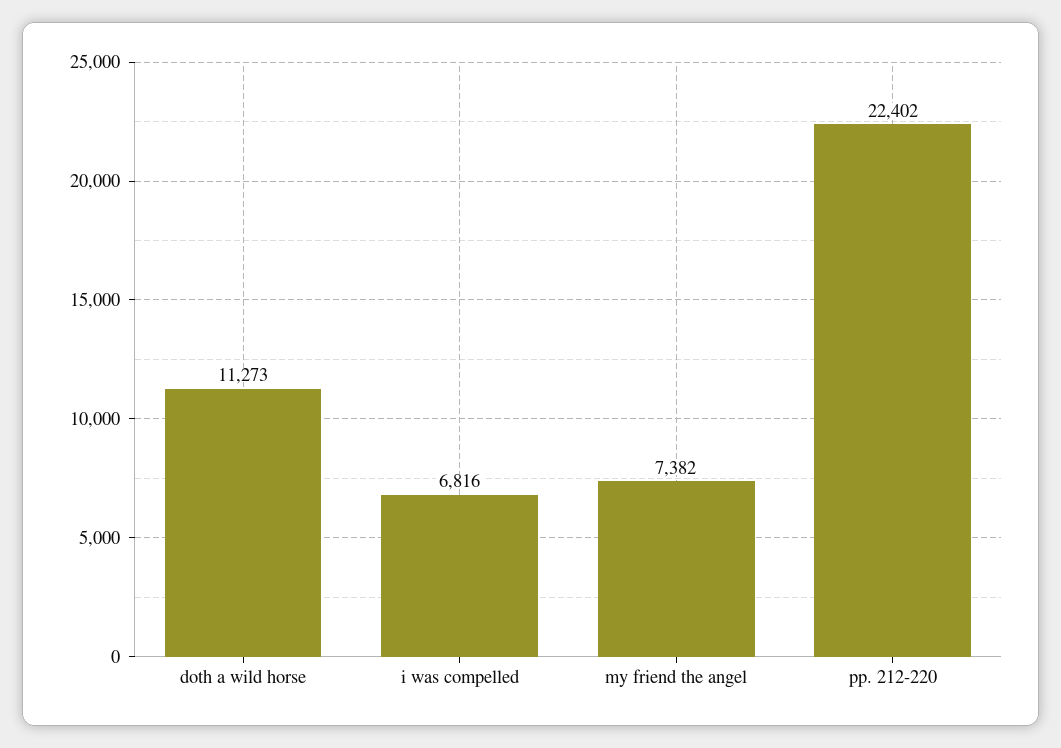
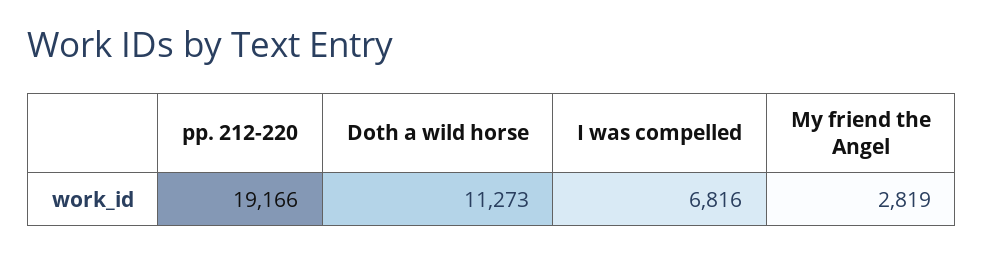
my friend the angel: 7382 -> 2819
pp. 212-220: 22402 -> 19166

